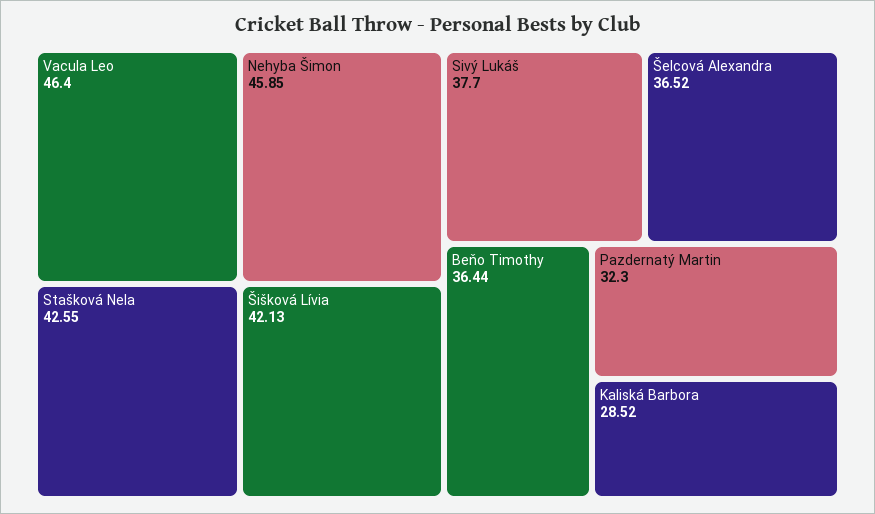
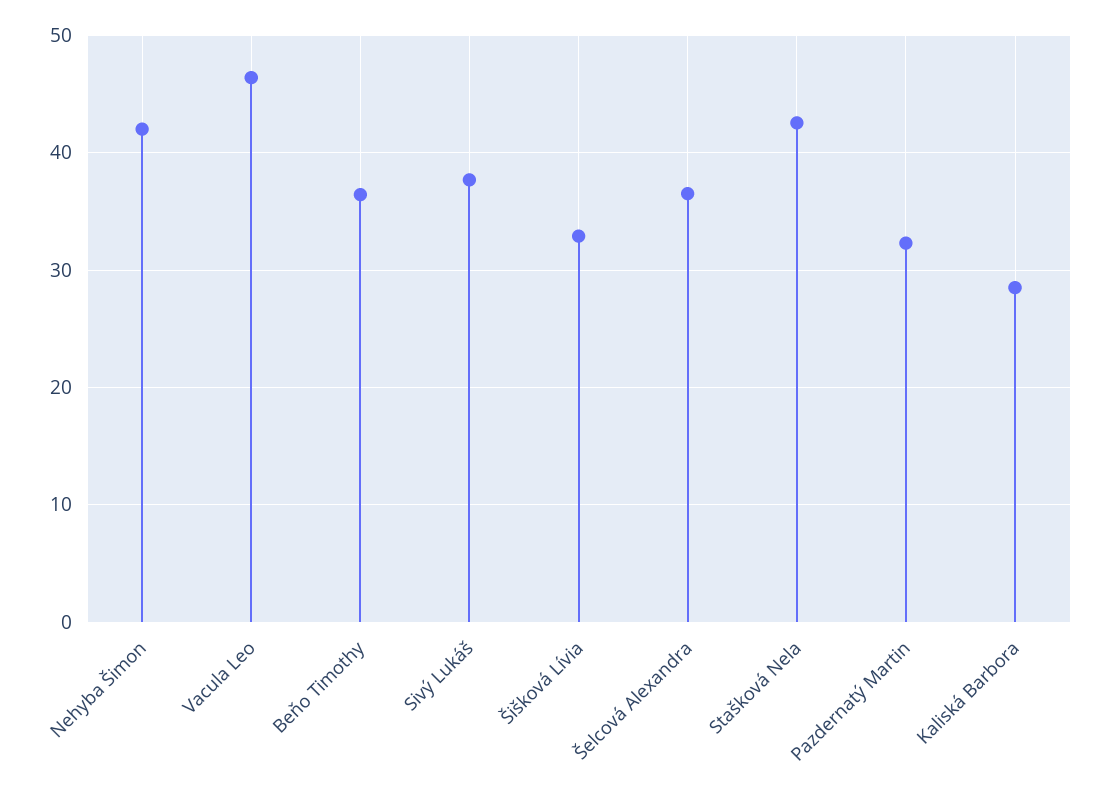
Nehyba Šimon: 45.85 -> 42
Šišková Lívia: 42.13 -> 33

